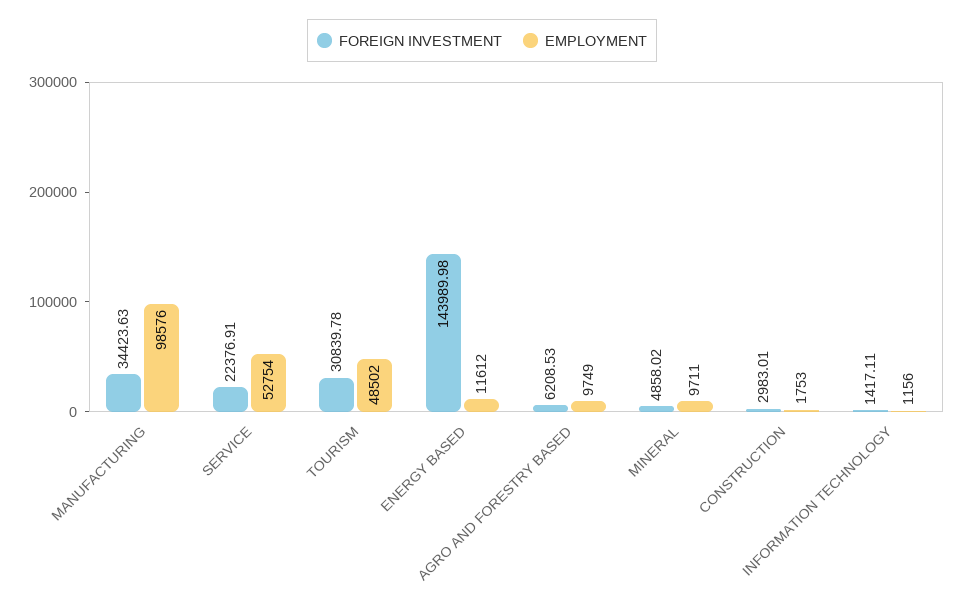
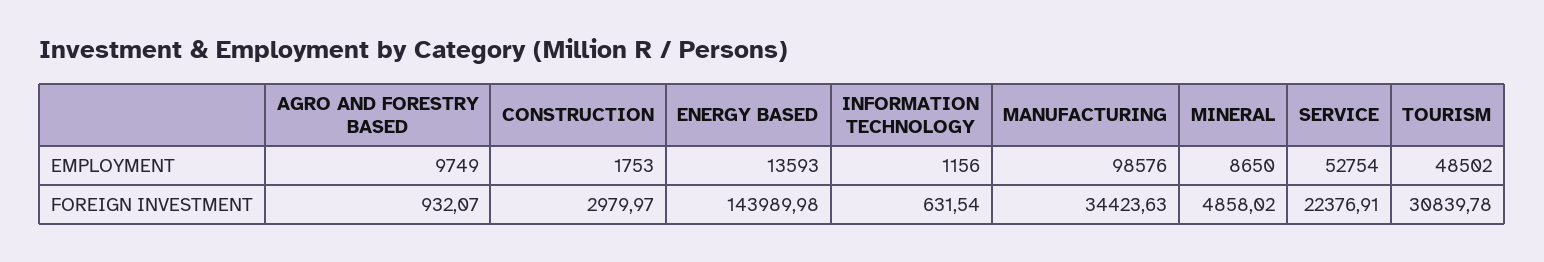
EMPLOYMENT, ENERGY BASED: 11612 -> 13593
FOREIGN INVESTMENT, AGRO AND FORESTRY BASED: 6208.53 -> 932.07
EMPLOYMENT, MINERAL: 9711 -> 8650
FOREIGN INVESTMENT, CONSTRUCTION: 2983.01 -> 2979.97
FOREIGN INVESTMENT, INFORMATION TECHNOLOGY: 1417.11 -> 631.54

